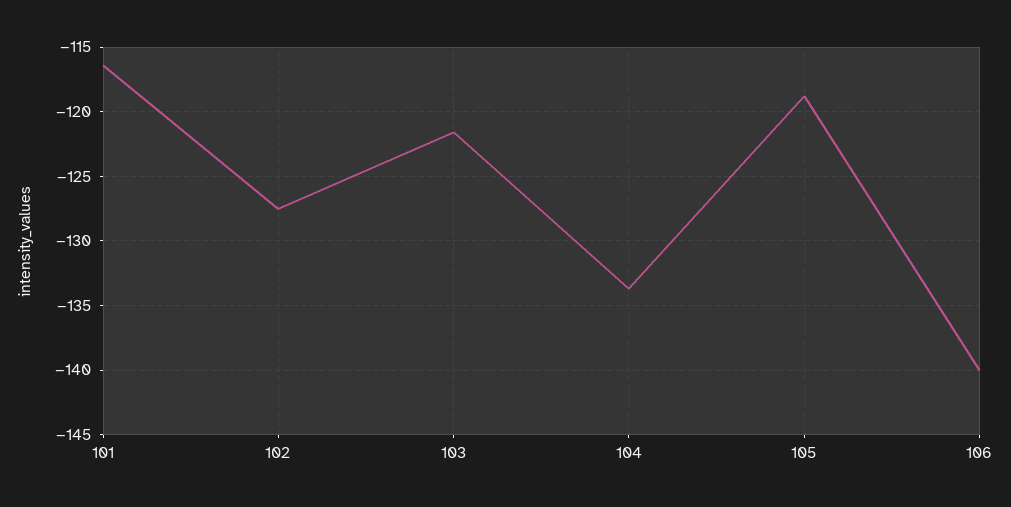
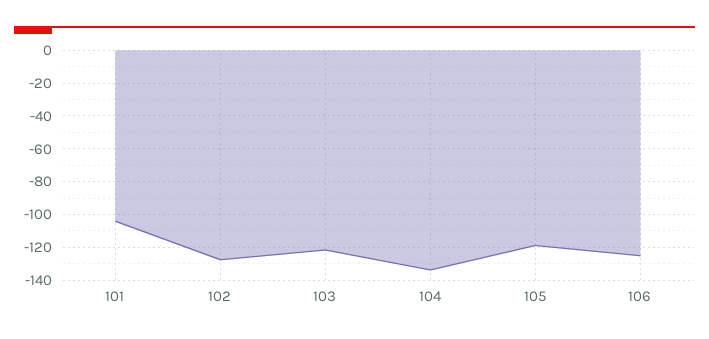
101: -116.5 -> -105
106: -140 -> -125

